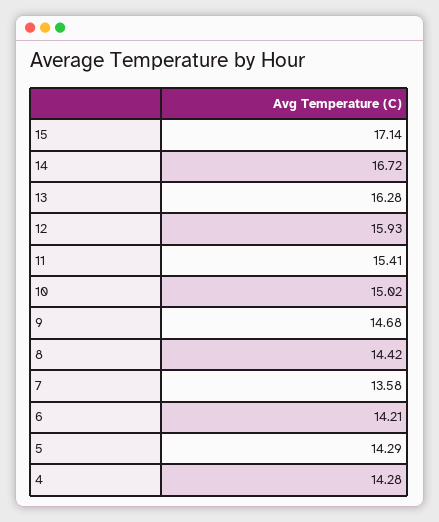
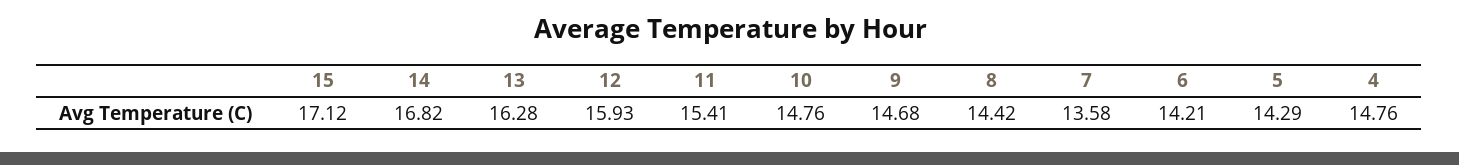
15: 17.14 -> 17.12
14: 16.72 -> 16.82
10: 15.02 -> 14.76
4: 14.28 -> 14.76

